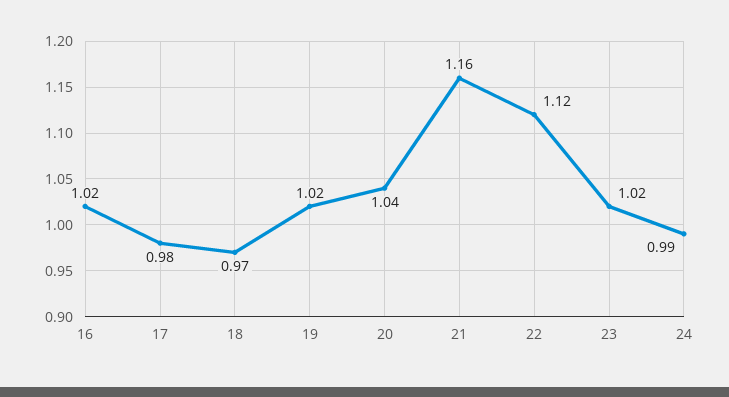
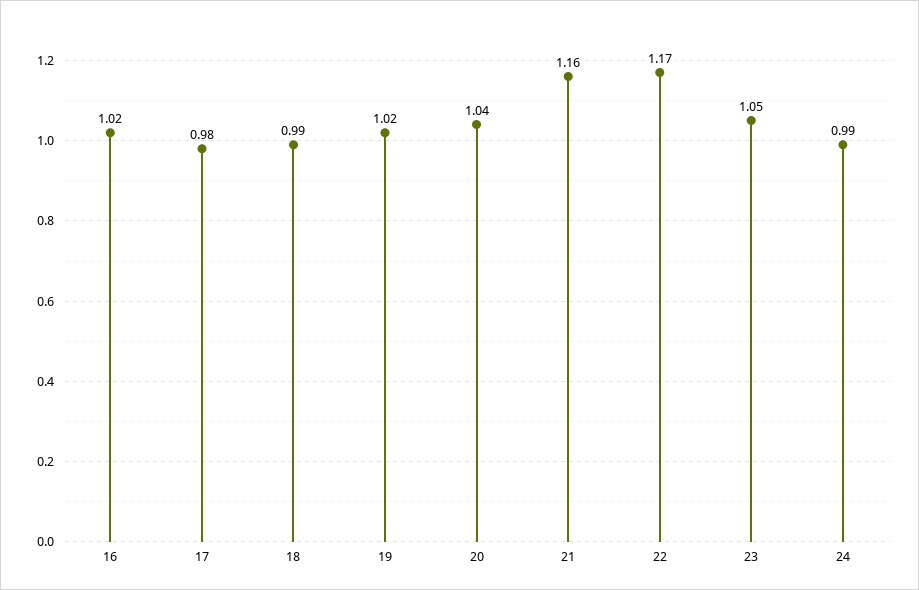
18: 0.97 -> 0.99
22: 1.12 -> 1.17
23: 1.02 -> 1.05

